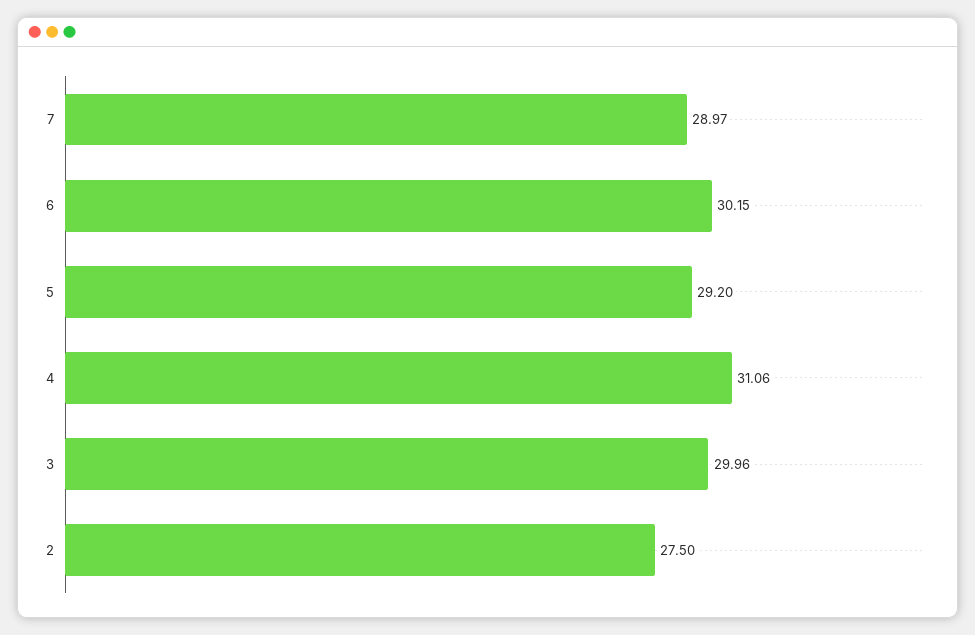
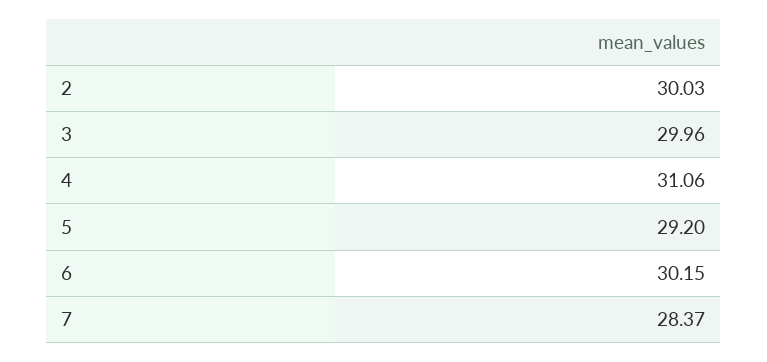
7: 28.97 -> 28.37
2: 27.5 -> 30.03

